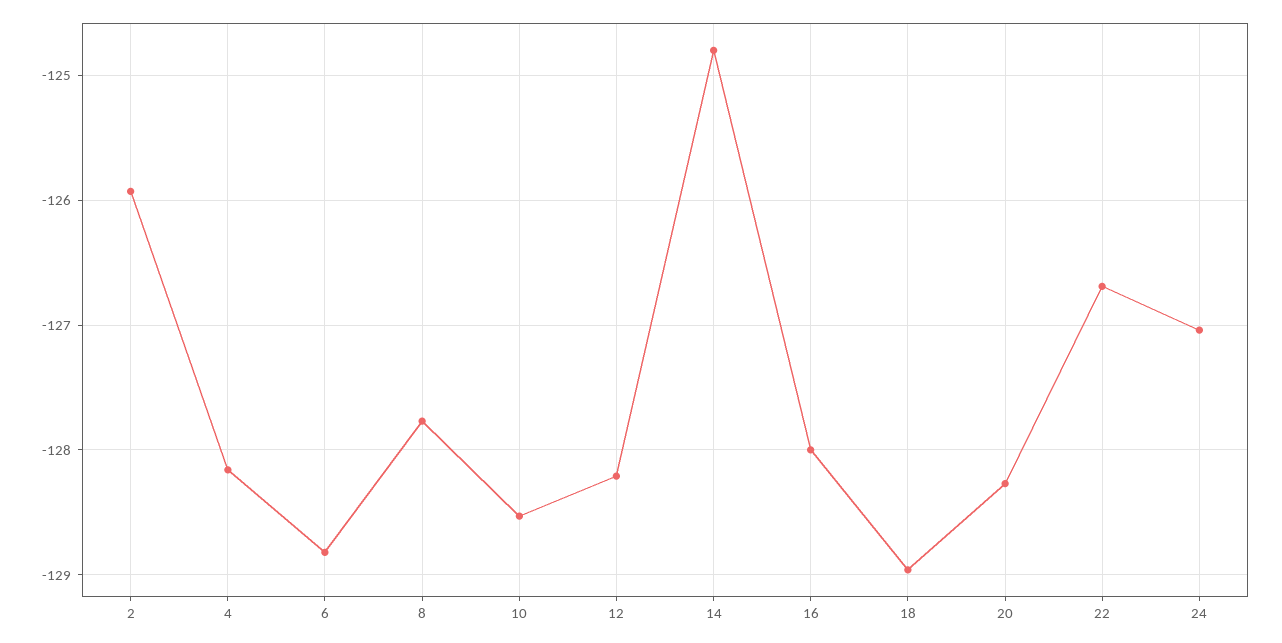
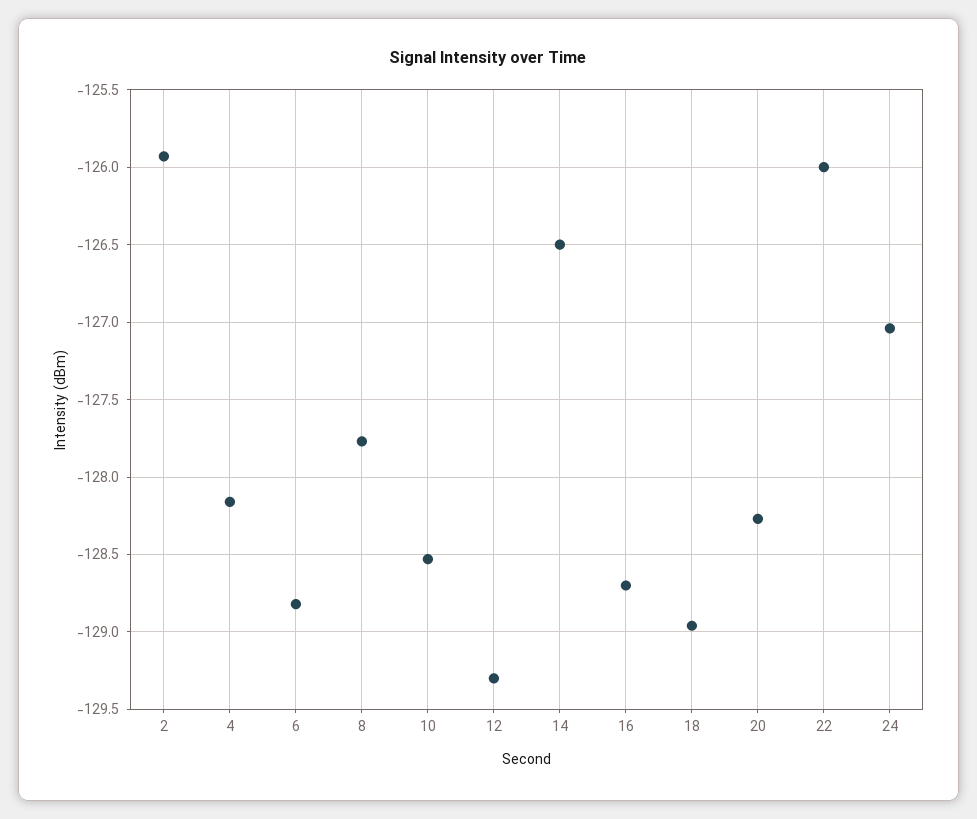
12: -128.2 -> -129.3
14: -124.8 -> -126.5
16: -128 -> -128.7
22: -126.7 -> -126

